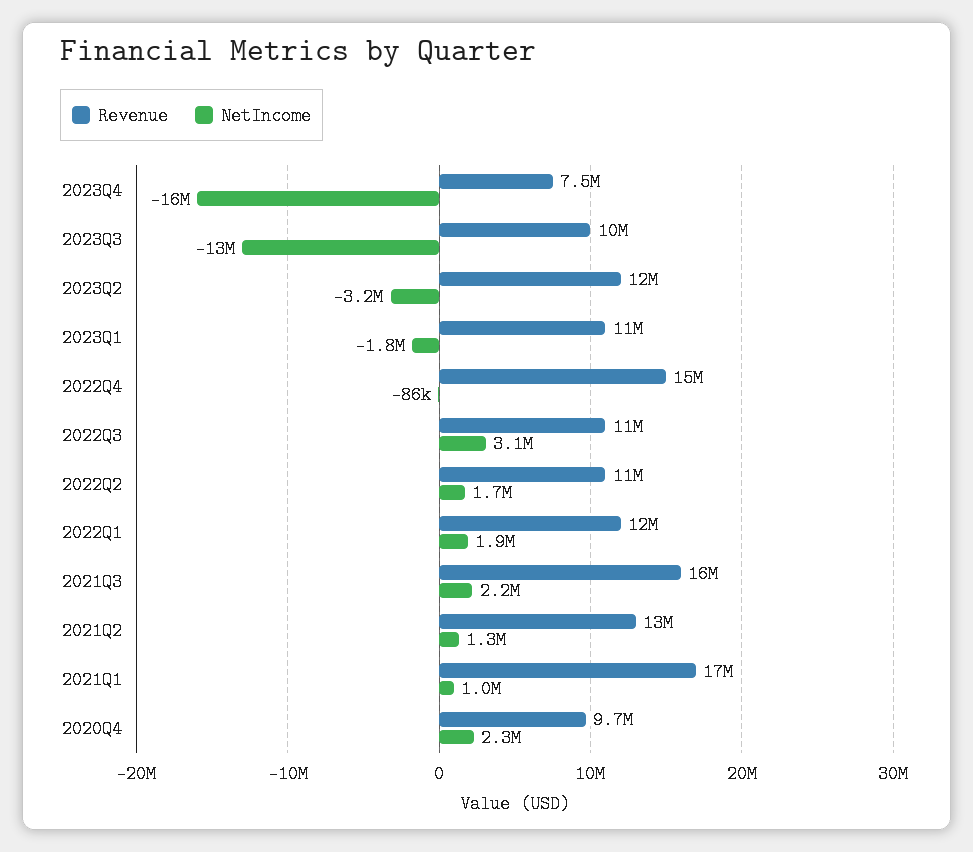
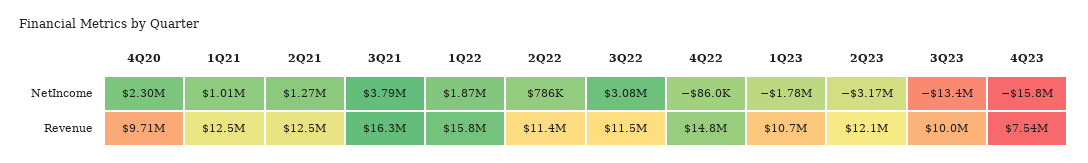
NetIncome, 2022Q2: 1700000 -> 786000
Revenue, 2022Q1: 12000000 -> 15800000
NetIncome, 2021Q3: 2200000 -> 3790000
Revenue, 2021Q1: 17000000 -> 12500000

